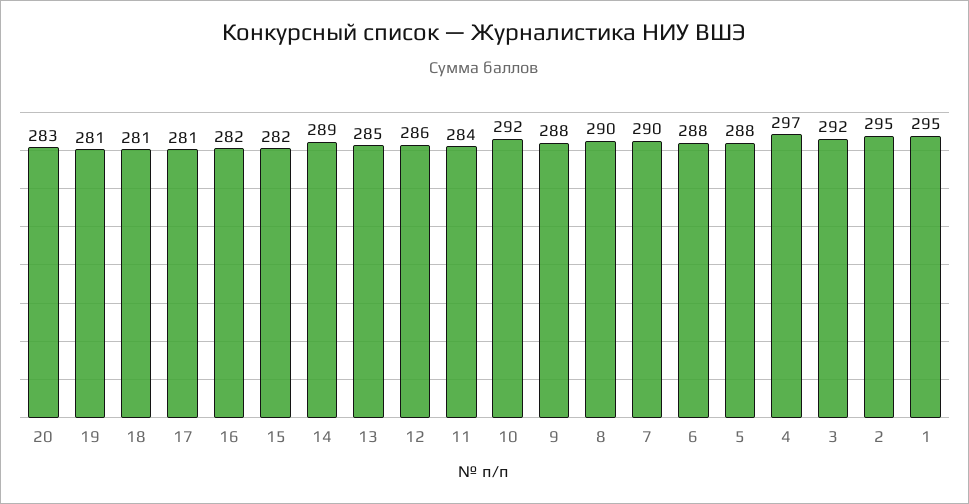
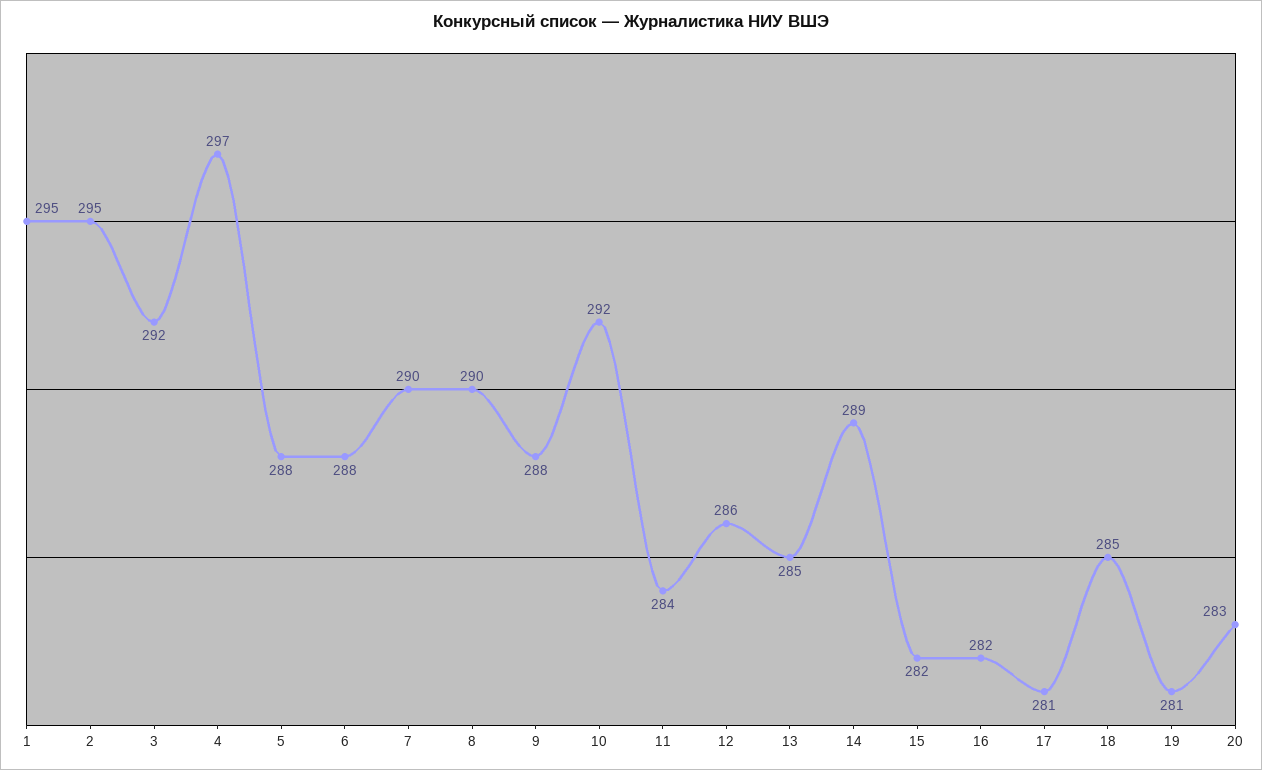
18: 281 -> 285

